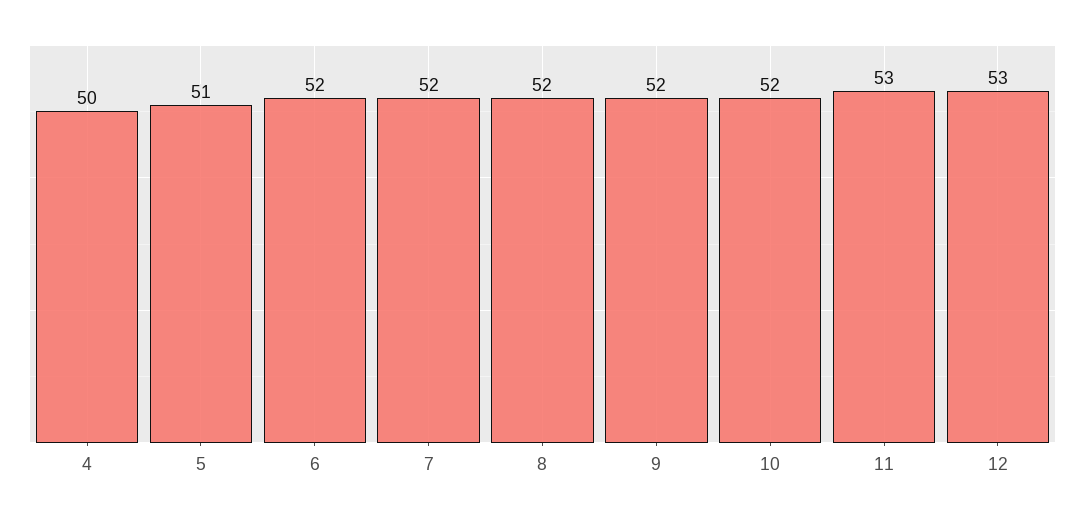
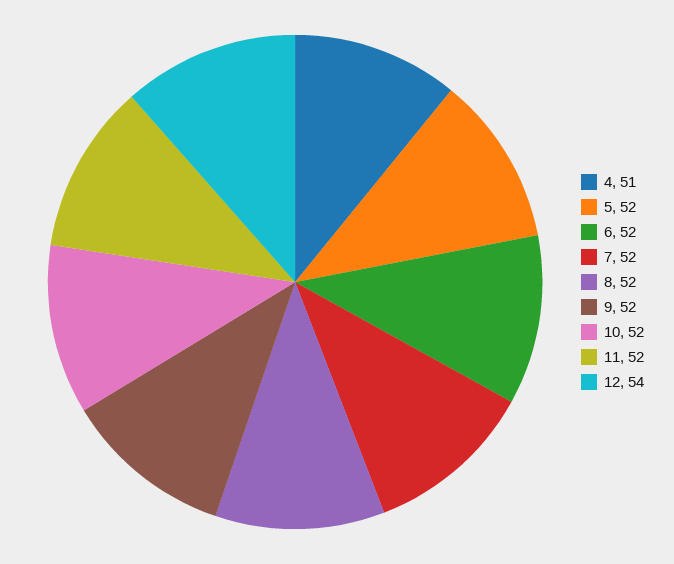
4: 50 -> 51
5: 51 -> 52
11: 53 -> 52
12: 53 -> 54

